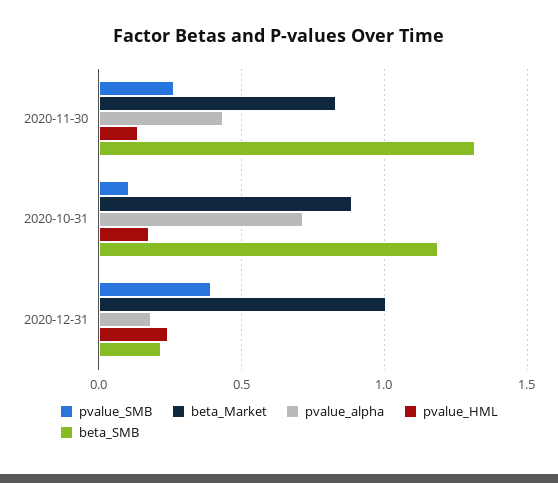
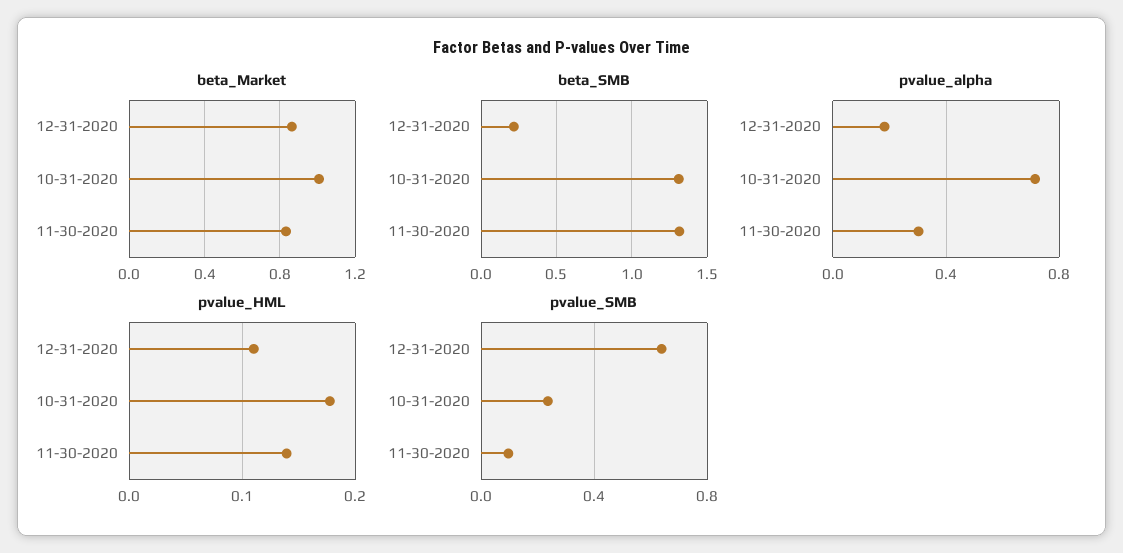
pvalue_SMB, 2020-11-30: 0.25 -> 0.1
pvalue_alpha, 2020-11-30: 0.45 -> 0.3
pvalue_SMB, 2020-10-31: 0.1 -> 0.25
beta_Market, 2020-10-31: 0.9 -> 1
beta_SMB, 2020-10-31: 1.2 -> 1.3
pvalue_SMB, 2020-12-31: 0.4 -> 0.65
beta_Market, 2020-12-31: 1 -> 0.85
pvalue_HML, 2020-12-31: 0.25 -> 0.11

